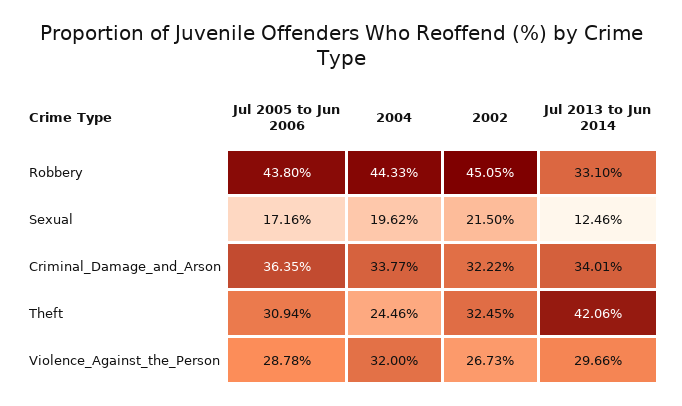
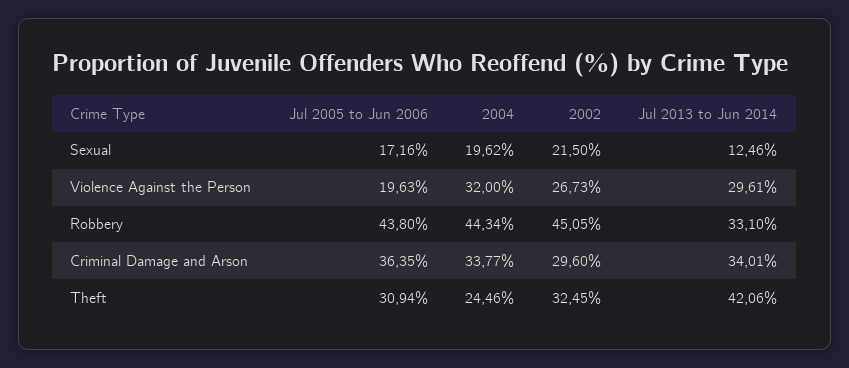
2004, Robbery: 44.33 -> 44.34
2002, Criminal_Damage_and_Arson: 32.22 -> 29.6
Jul 2005 to Jun 2006, Violence_Against_the_Person: 28.78 -> 19.63
Jul 2013 to Jun 2014, Violence_Against_the_Person: 29.66 -> 29.61

